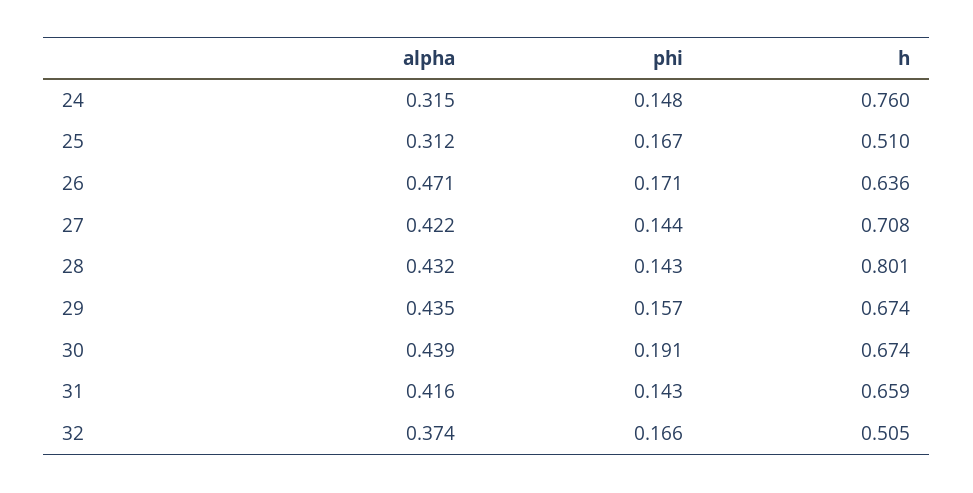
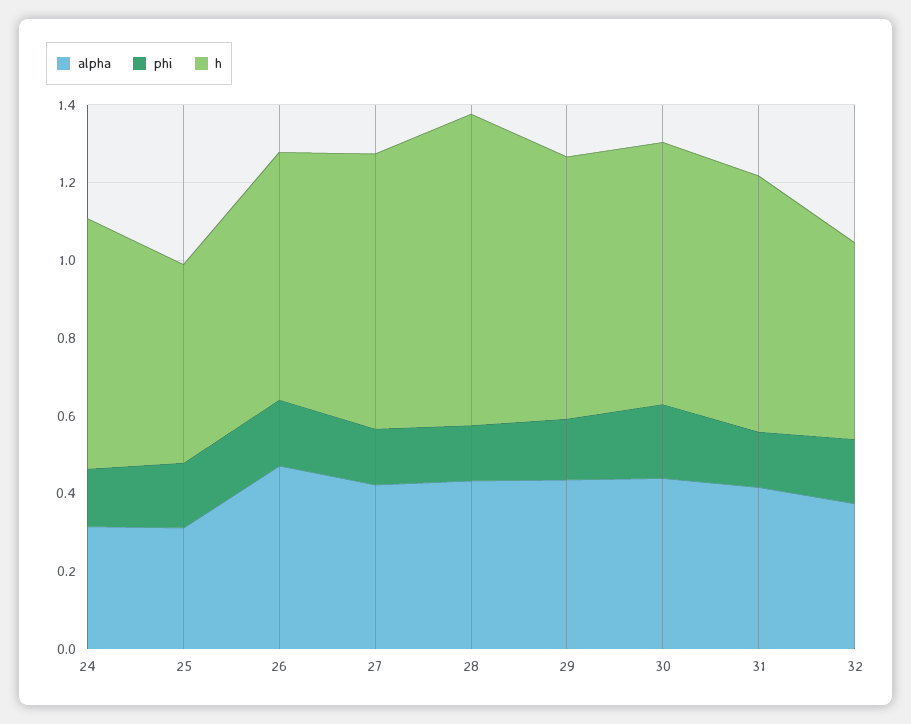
h, 24: 0.76 -> 0.65

